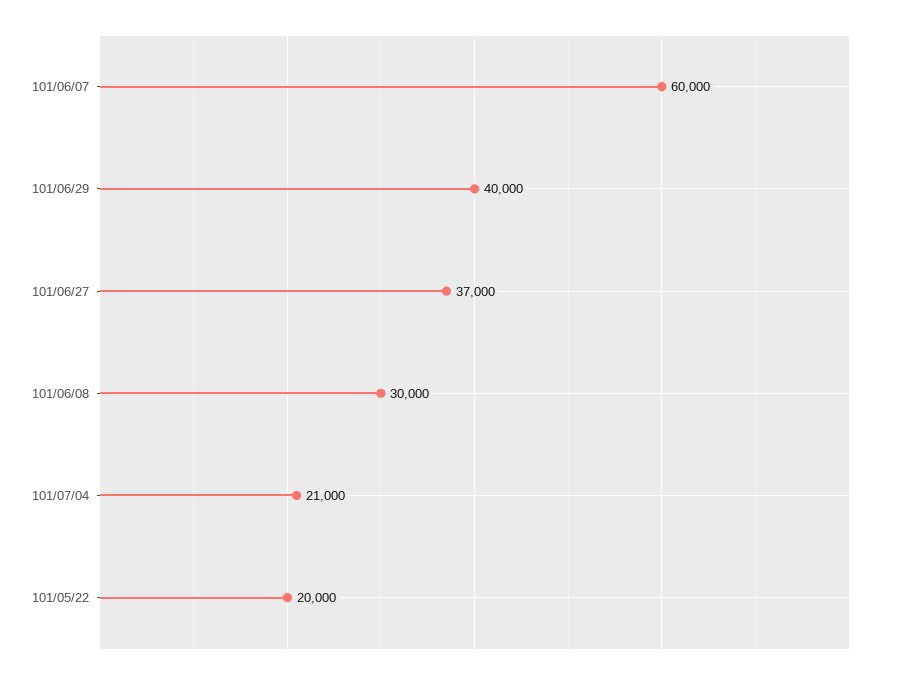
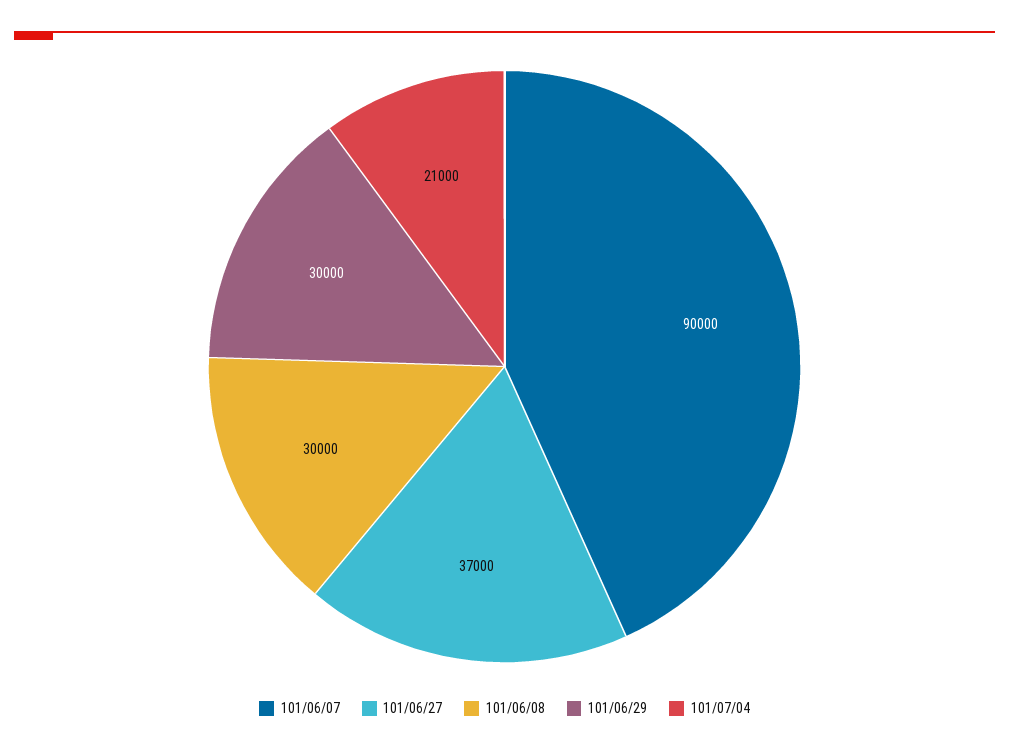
101/06/07: 60000 -> 90000
101/06/29: 40000 -> 30000
101/05/22: 20000 -> none

